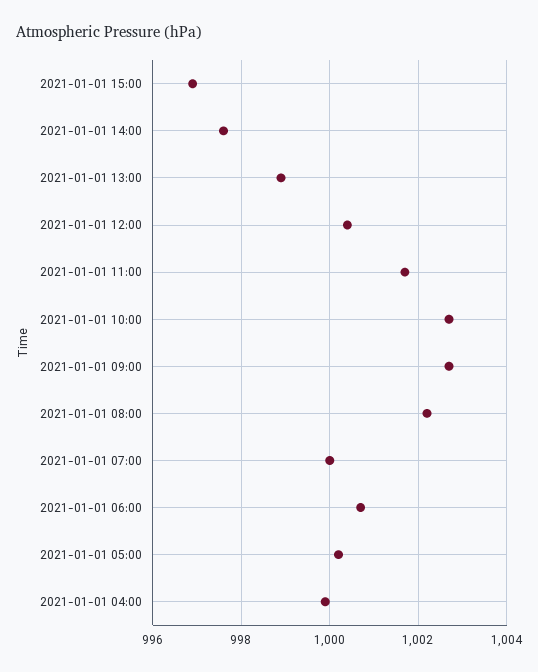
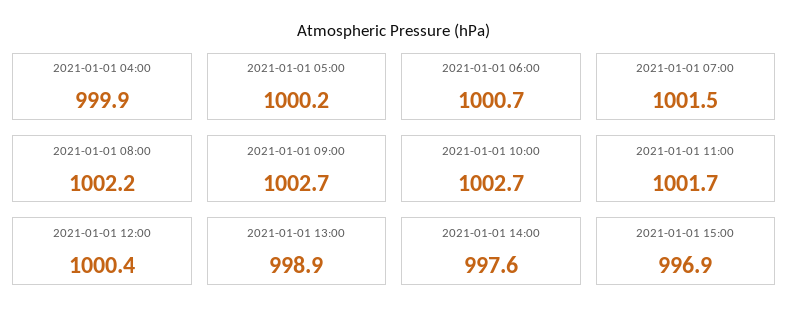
2021-01-01 07:00: 1000 -> 1001.5

